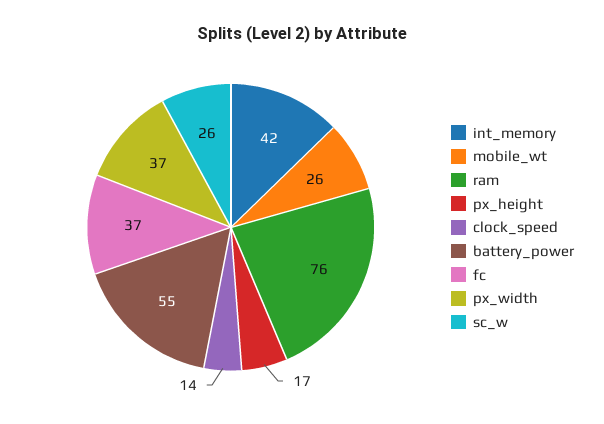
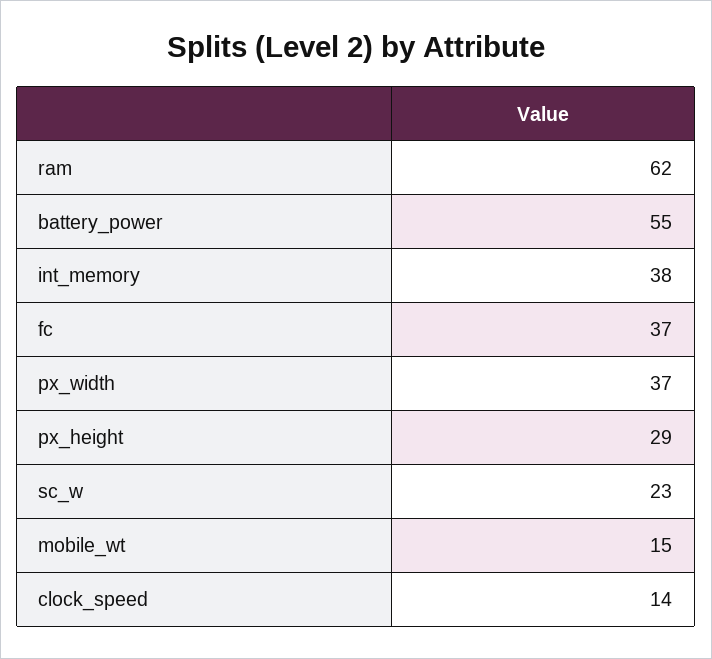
int_memory: 42 -> 38
mobile_wt: 26 -> 15
ram: 76 -> 62
px_height: 17 -> 29
sc_w: 26 -> 23

